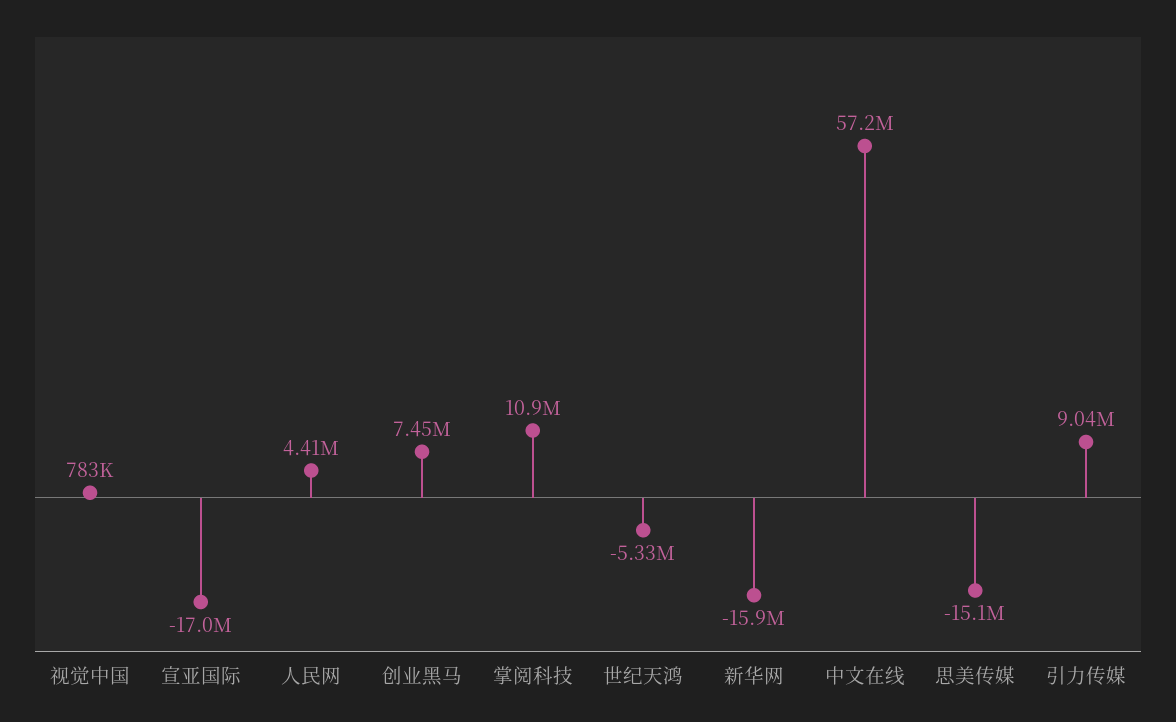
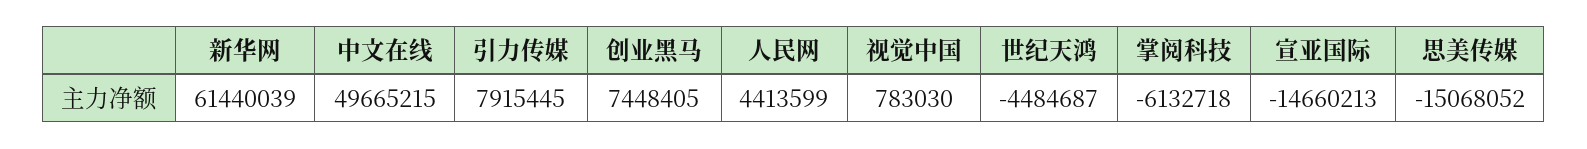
宣亚国际: -17000000 -> -14660213
掌阅科技: 10900000 -> -6132718
世纪天鸿: -5330000 -> -4484687
新华网: -15900000 -> 61440039
中文在线: 57200000 -> 49665215
引力传媒: 9040000 -> 7915445

